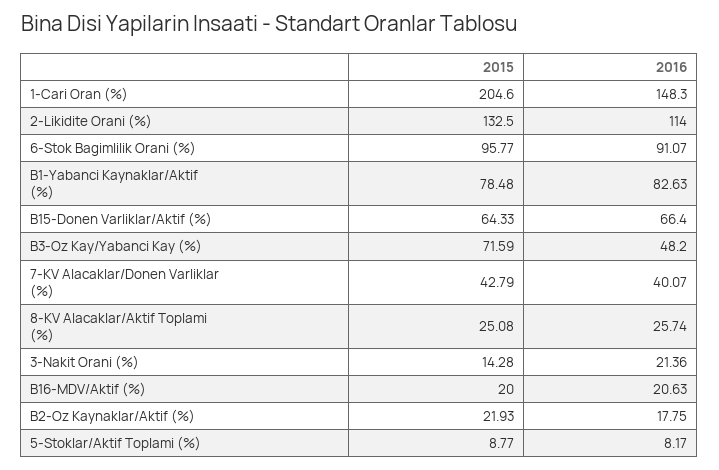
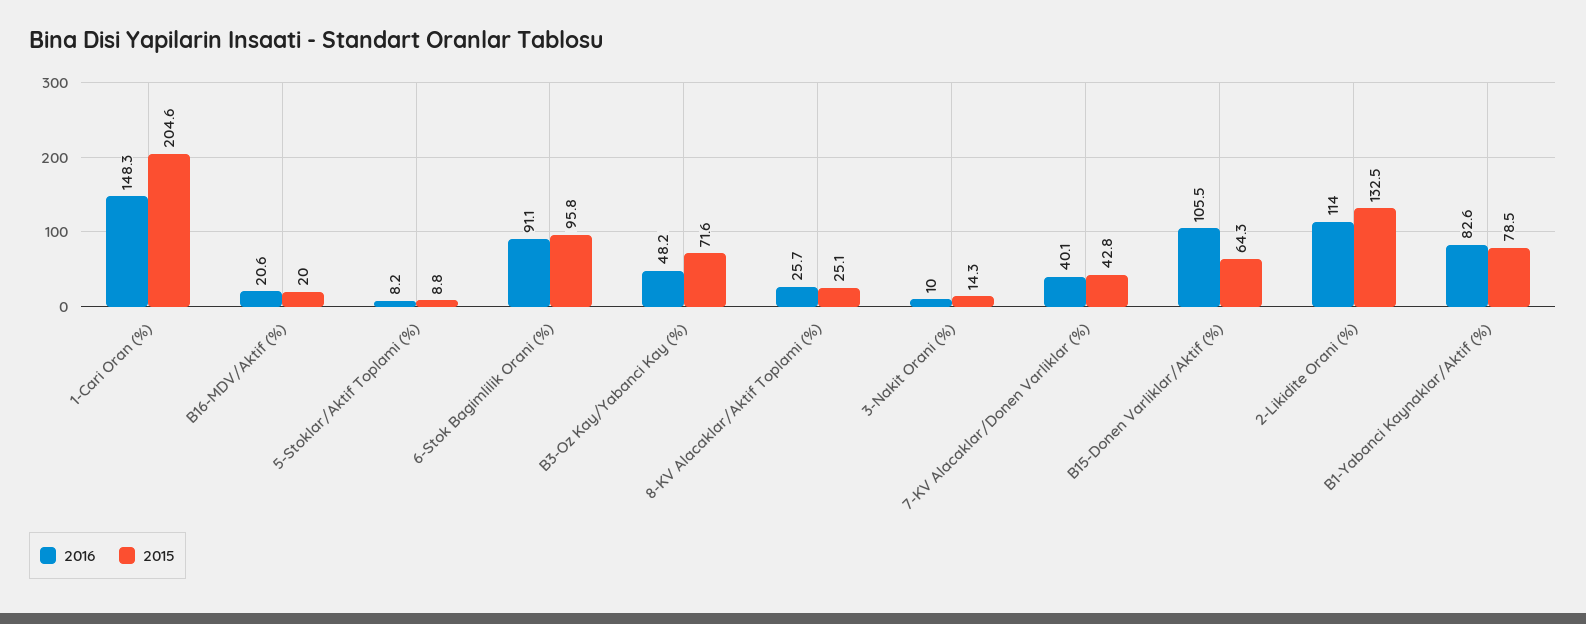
2016, B15-Donen Varliklar/Aktif (%): 66.4 -> 105.5
2016, 3-Nakit Orani (%): 21.36 -> 10
2015, B2-Oz Kaynaklar/Aktif (%): 21.93 -> none
2016, B2-Oz Kaynaklar/Aktif (%): 17.75 -> none

